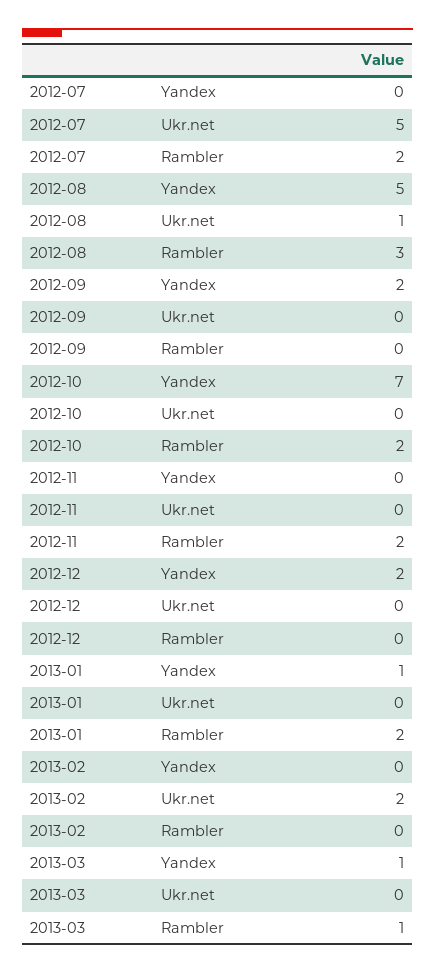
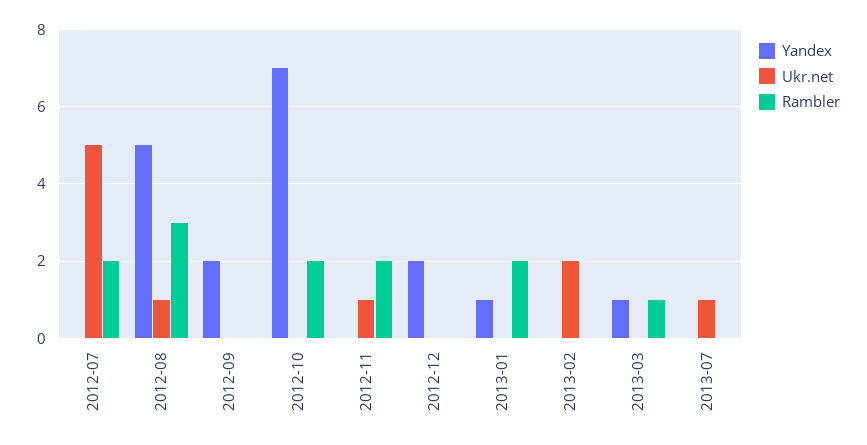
Ukr.net, 2012-11: 0 -> 1
Yandex, 2013-07: none -> 0
Ukr.net, 2013-07: none -> 1
Rambler, 2013-07: none -> 0

